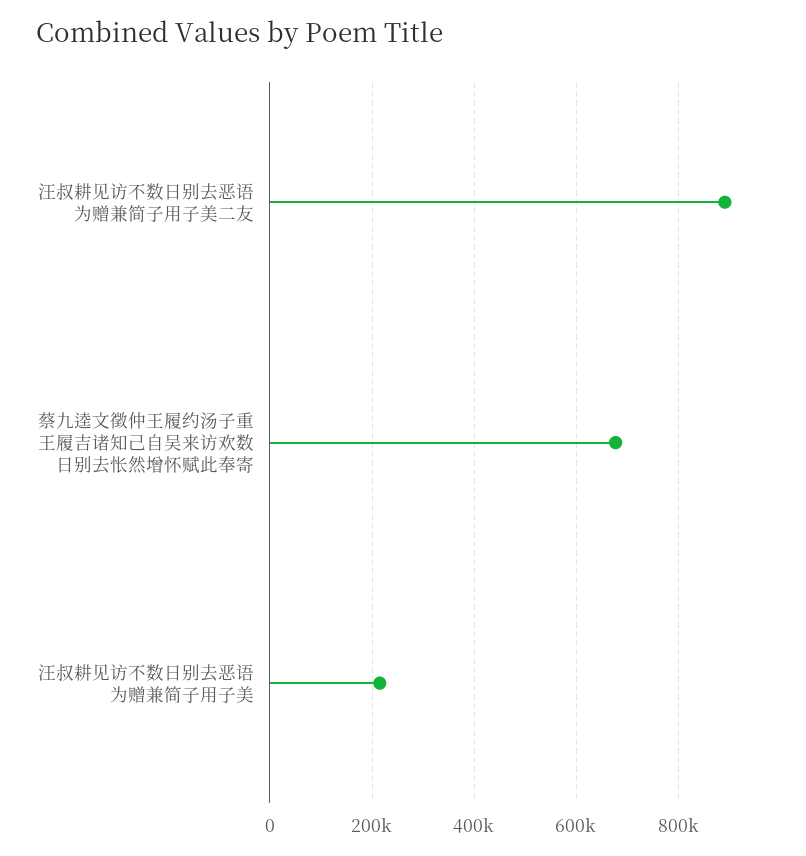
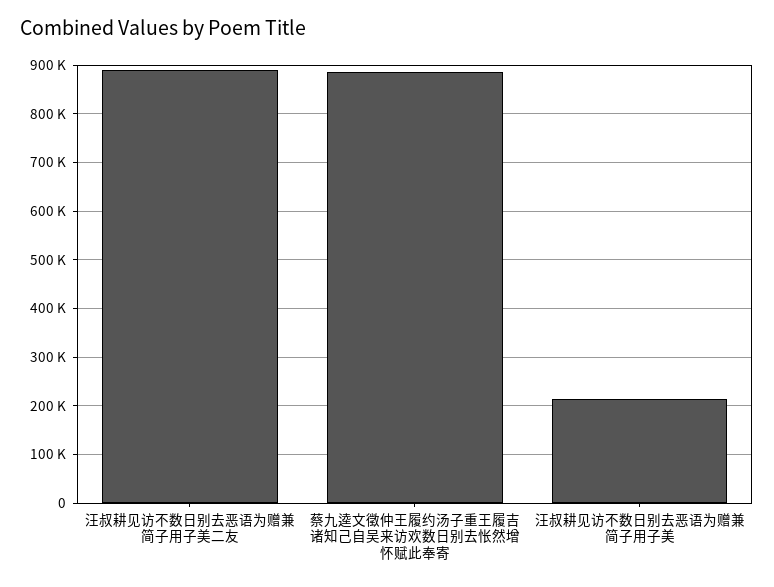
蔡九逵文徵仲王履约汤子重王履吉诸知己自吴来访欢数日别去怅然增怀赋此奉寄: 680000 -> 880000

